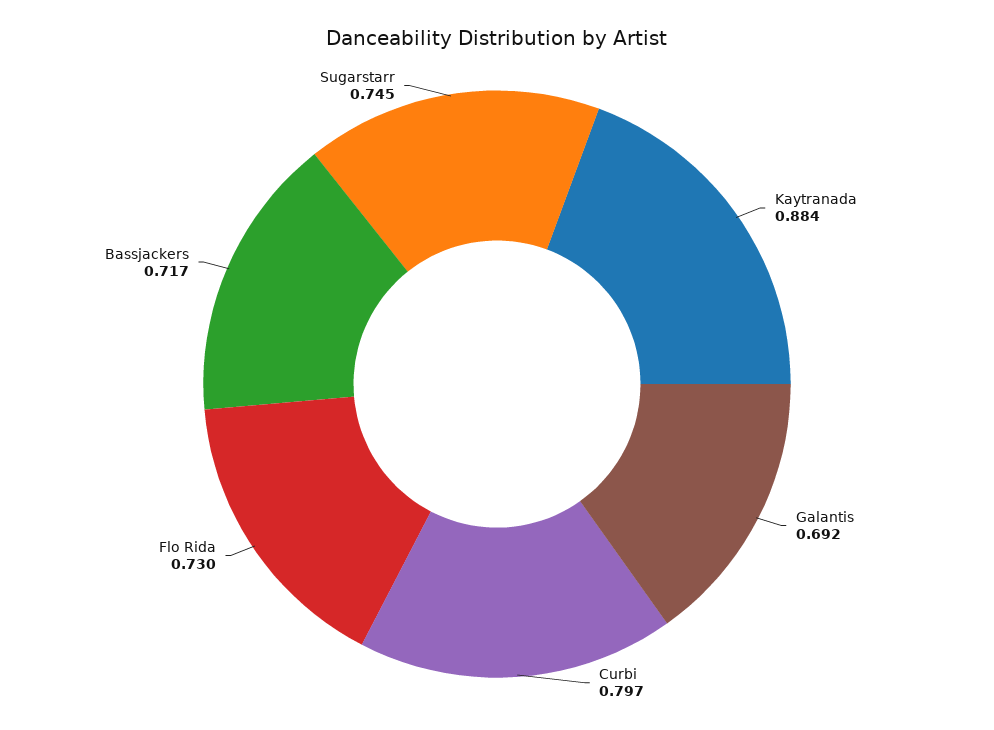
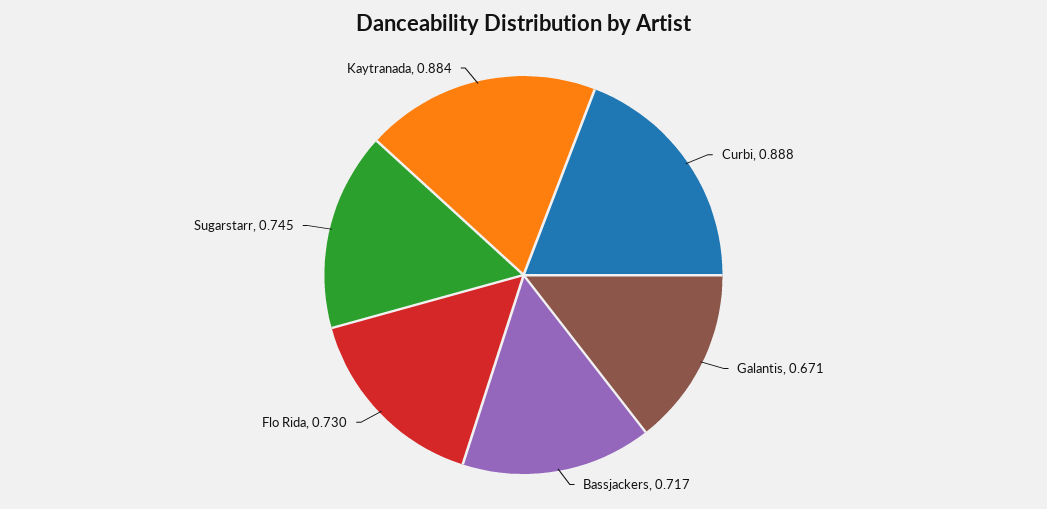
Galantis: 0.692 -> 0.671
Curbi: 0.797 -> 0.888

